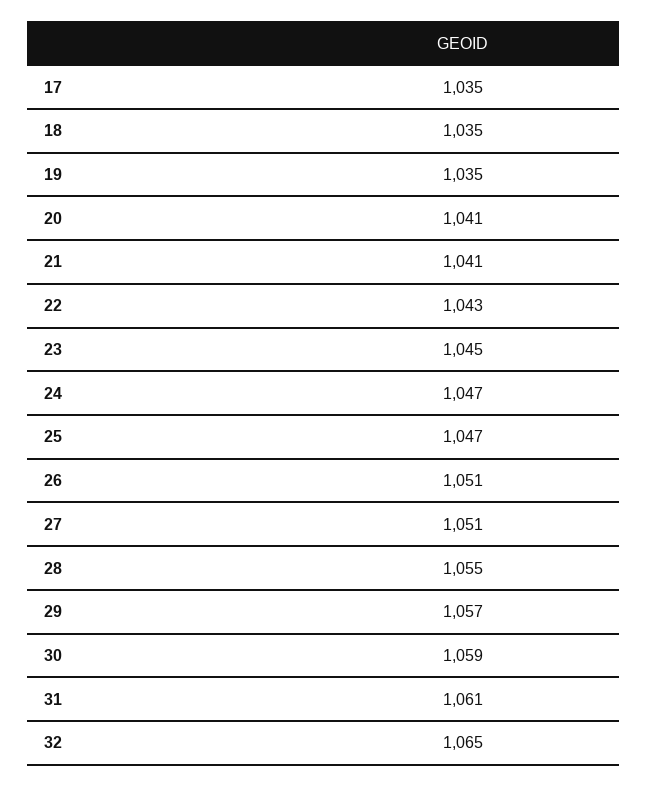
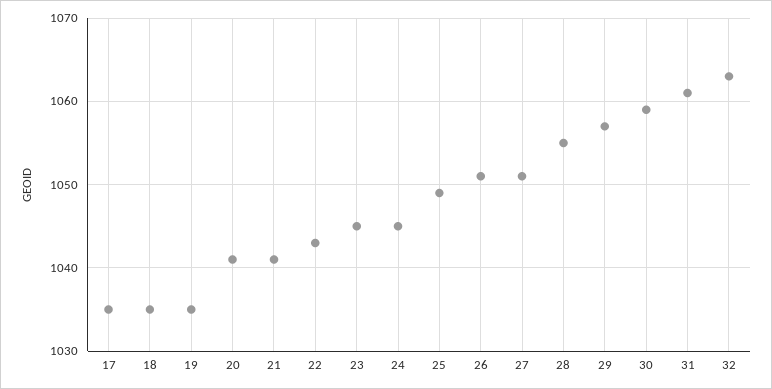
24: 1047 -> 1045
25: 1047 -> 1049
32: 1065 -> 1063

